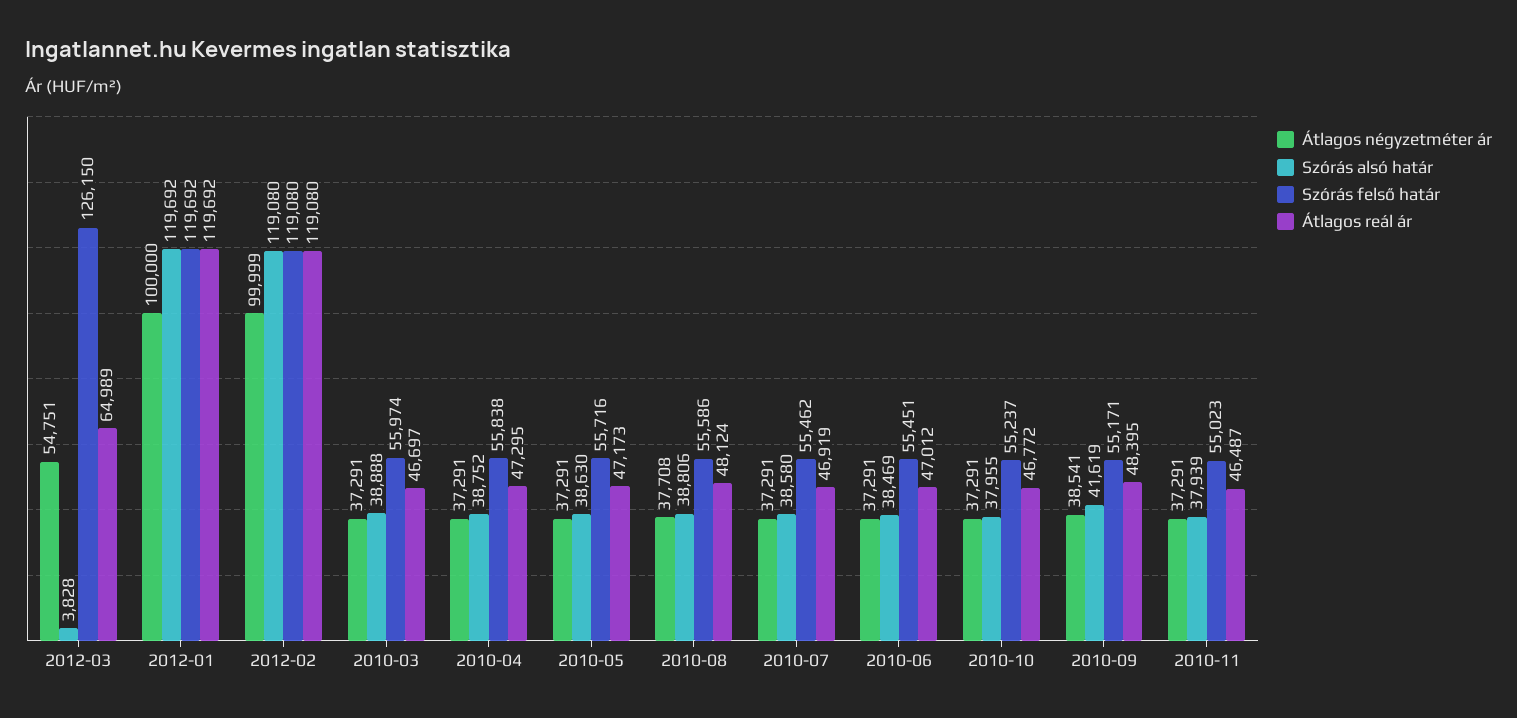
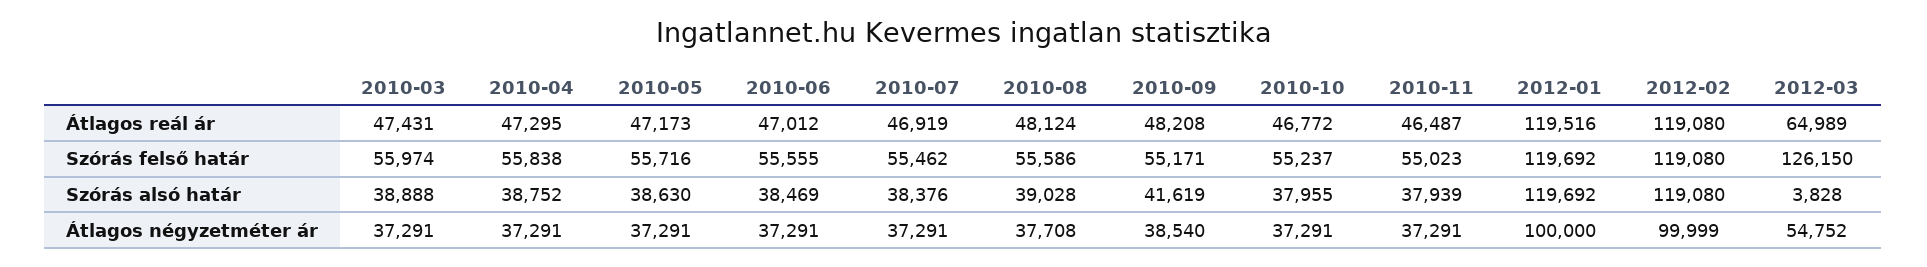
Átlagos négyzetméter ár, 2012-03: 54751 -> 54752
Átlagos reál ár, 2012-01: 119692 -> 119516
Átlagos reál ár, 2010-03: 46697 -> 47431
Szórás alsó határ, 2010-08: 38806 -> 39028
Szórás alsó határ, 2010-07: 38580 -> 38376
Szórás felső határ, 2010-06: 55451 -> 55555
Átlagos négyzetméter ár, 2010-09: 38541 -> 38540
Átlagos reál ár, 2010-09: 48395 -> 48208

